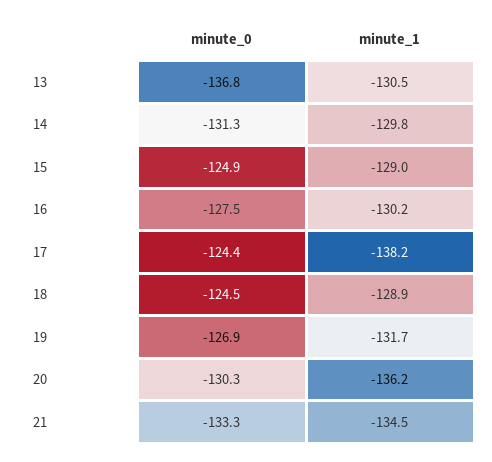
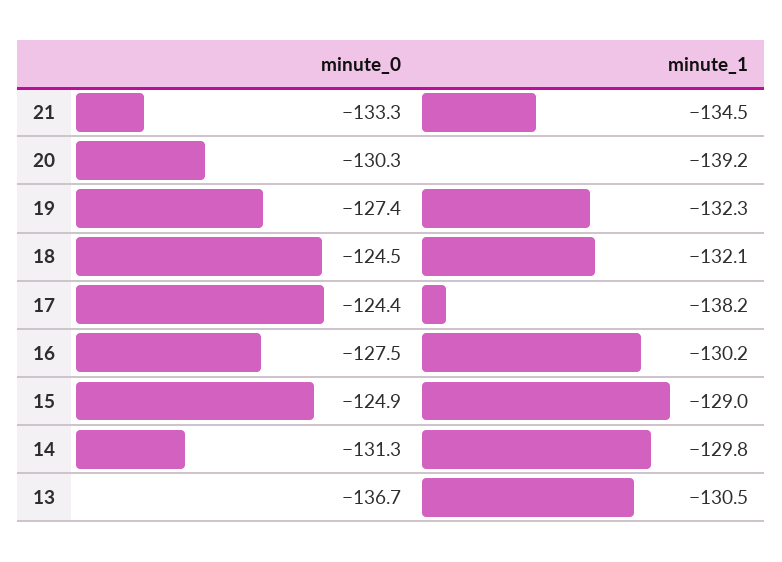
minute_0, 13: -136.8 -> -136.7
minute_1, 18: -128.9 -> -132.1
minute_0, 19: -126.9 -> -127.4
minute_1, 19: -131.7 -> -132.3
minute_1, 20: -136.2 -> -139.2

